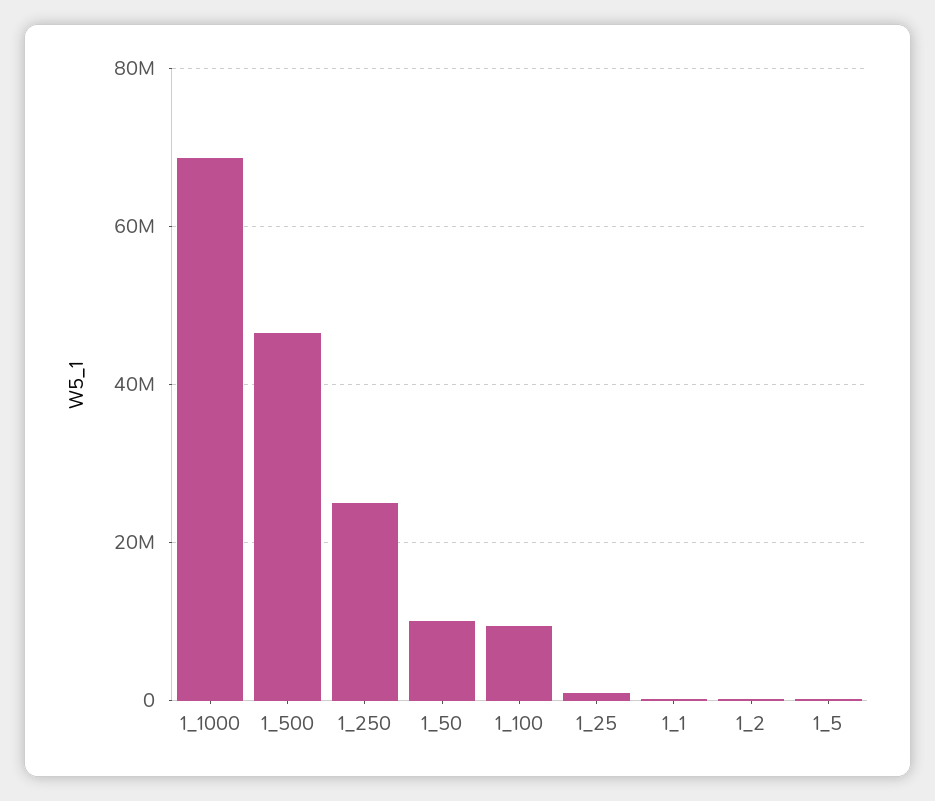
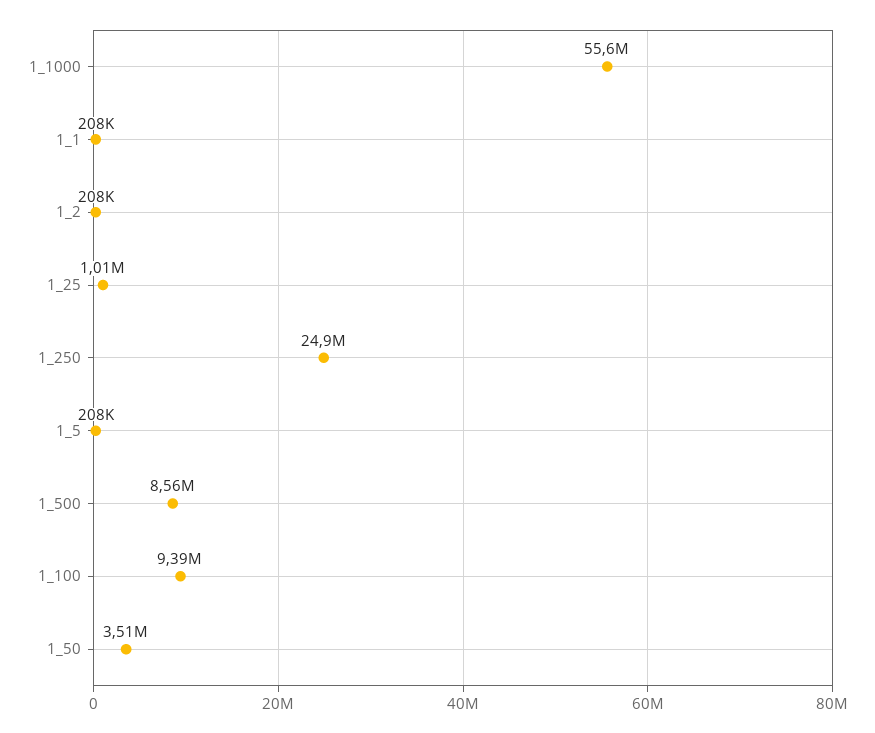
1_1000: 68000000 -> 55600000
1_500: 46000000 -> 8560000
1_50: 10000000 -> 3510000

